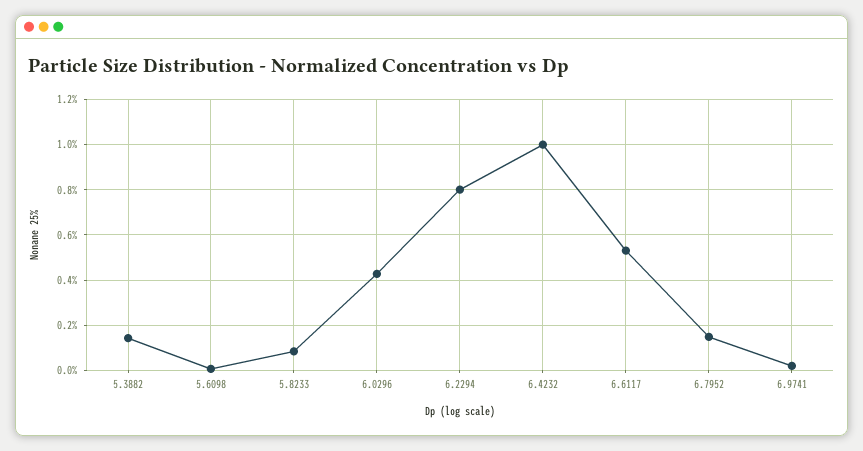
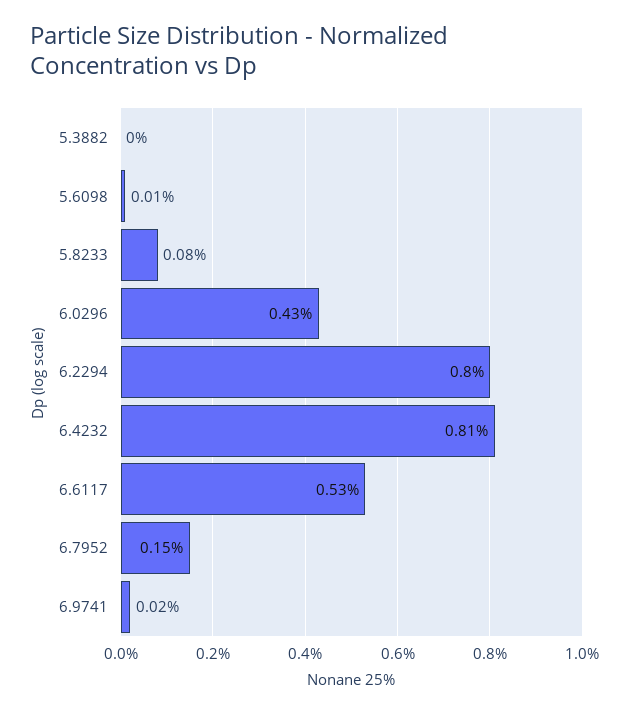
5.3882: 0.15 -> 0
6.4232: 1 -> 0.81

